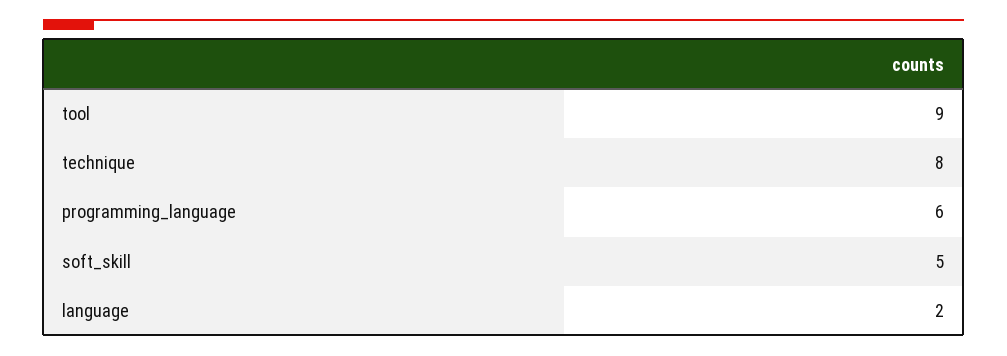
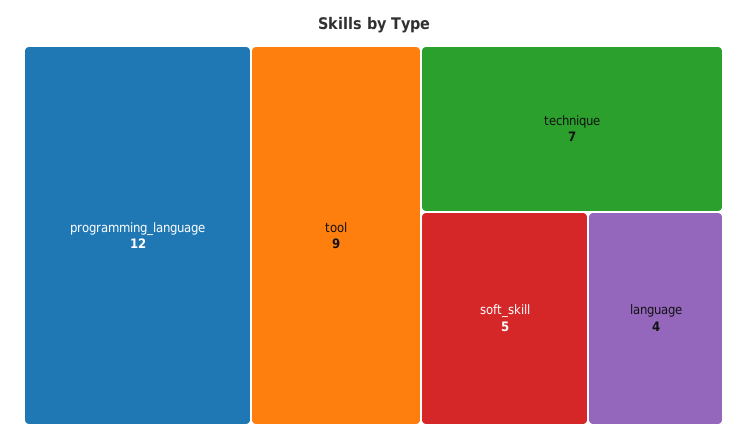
technique: 8 -> 7
programming_language: 6 -> 12
language: 2 -> 4

